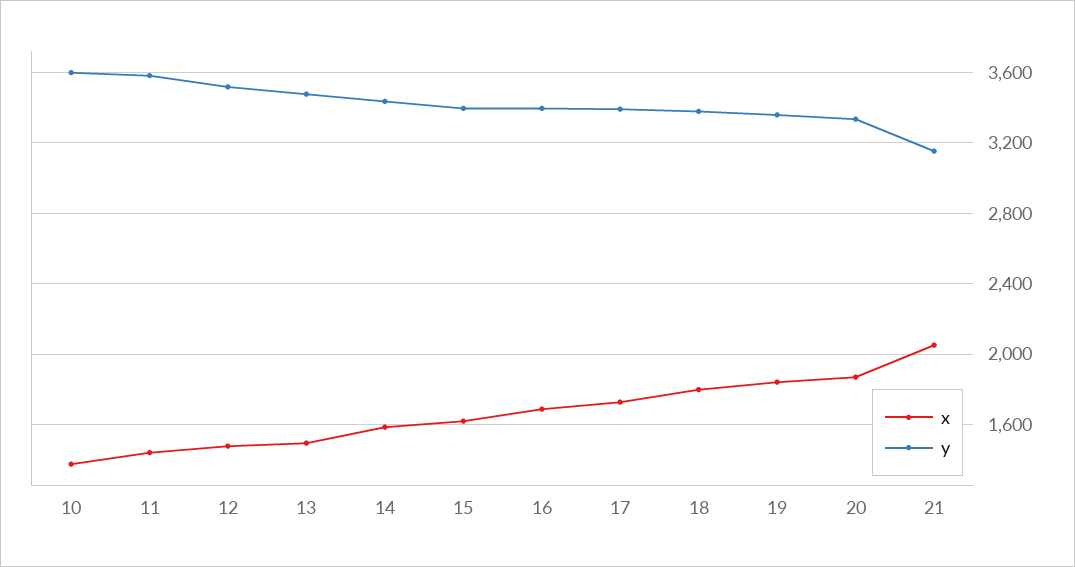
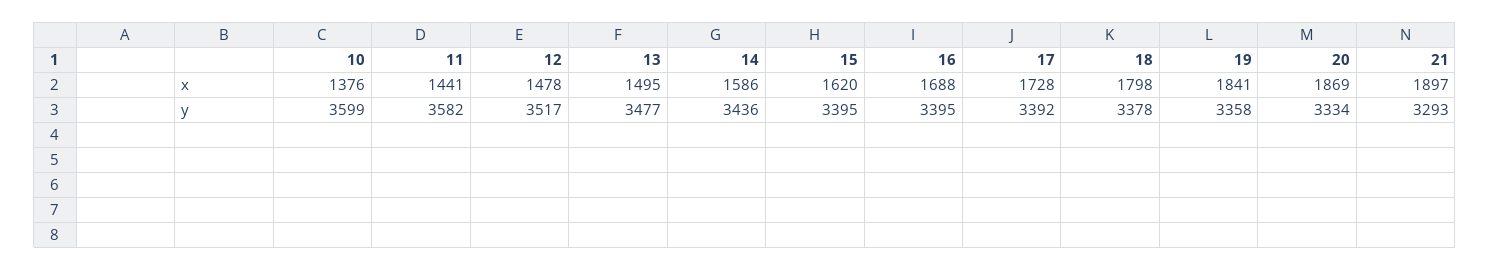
x, 21: 2050 -> 1897
y, 21: 3150 -> 3293

